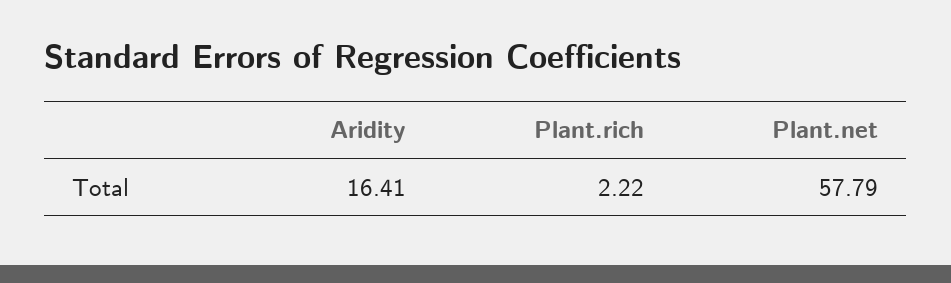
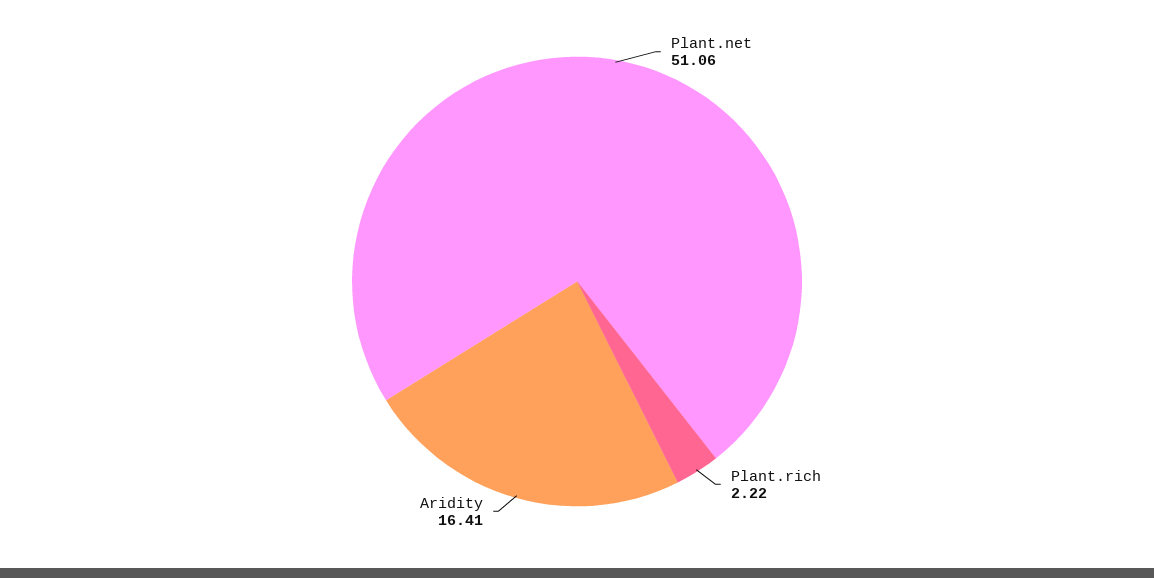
Plant.net: 57.79 -> 51.06

